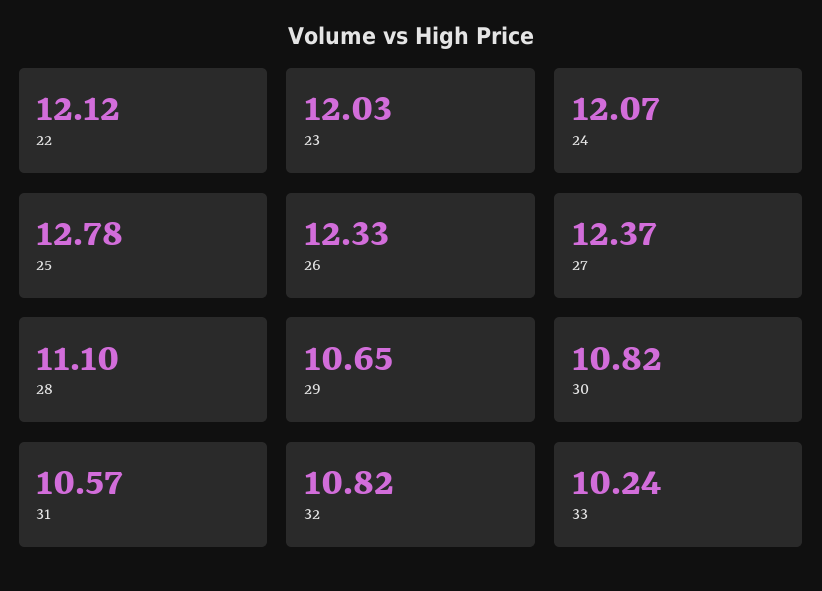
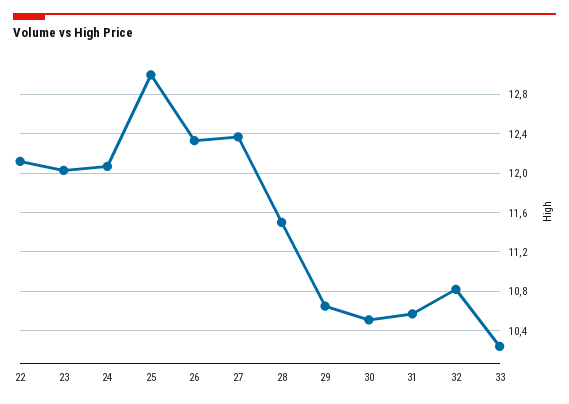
25: 12.78 -> 13
28: 11.1 -> 11.5
30: 10.82 -> 10.5

